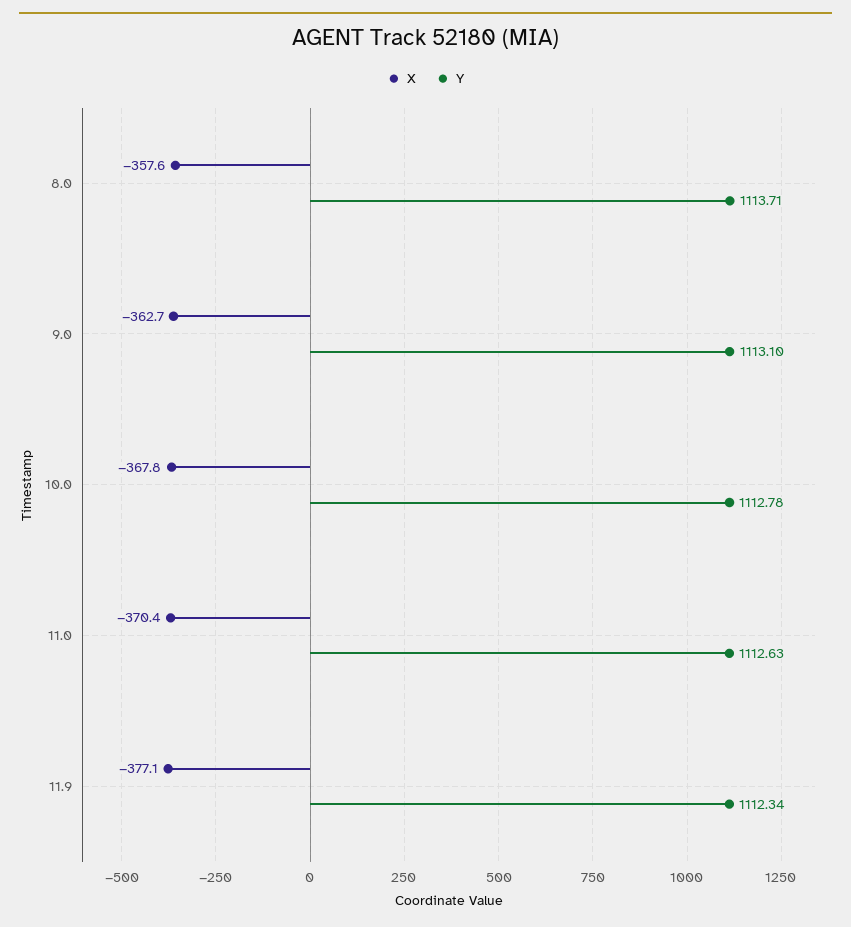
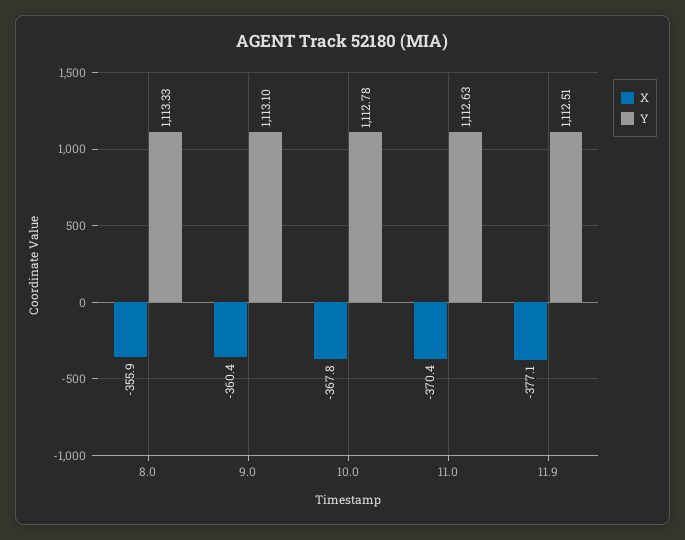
X, 8.0: -357.6 -> -355.9
Y, 8.0: 1113.71 -> 1113.33
X, 9.0: -362.7 -> -360.4
Y, 11.9: 1112.34 -> 1112.51

